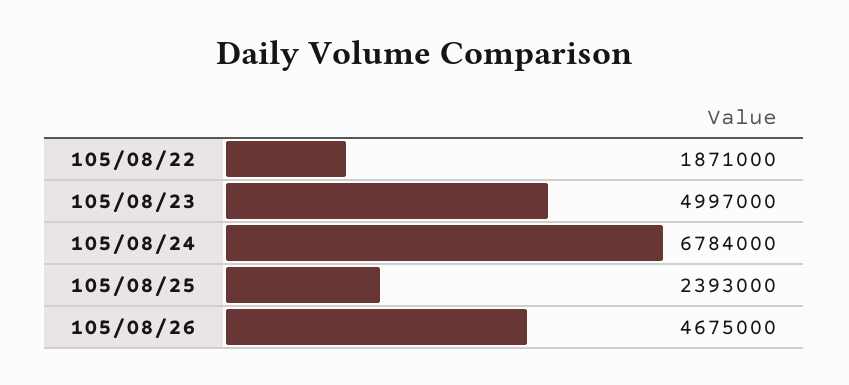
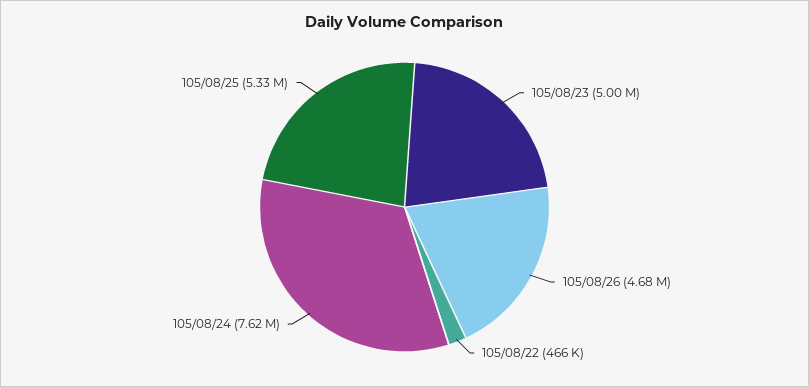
105/08/22: 1871000 -> 466000
105/08/24: 6784000 -> 7620000
105/08/25: 2393000 -> 5330000

